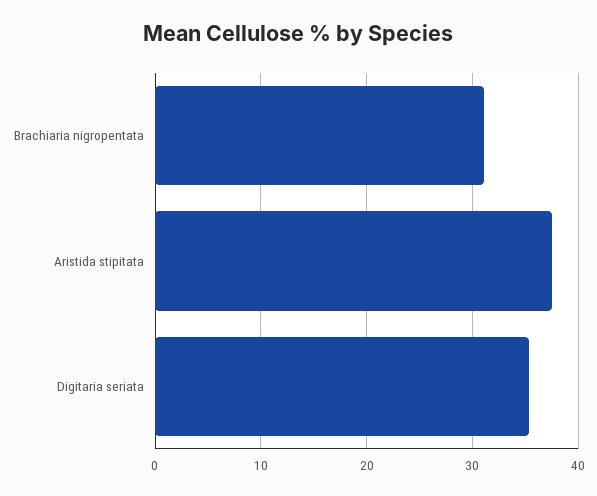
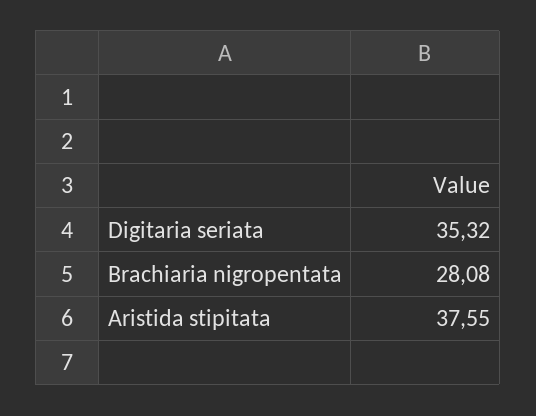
Brachiaria nigropentata: 31 -> 28.08

